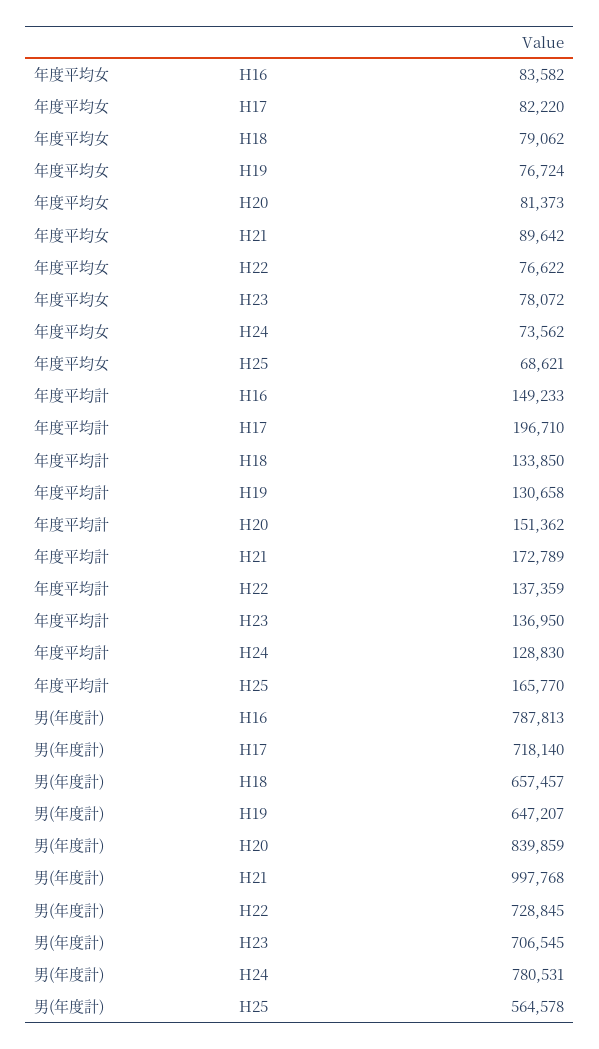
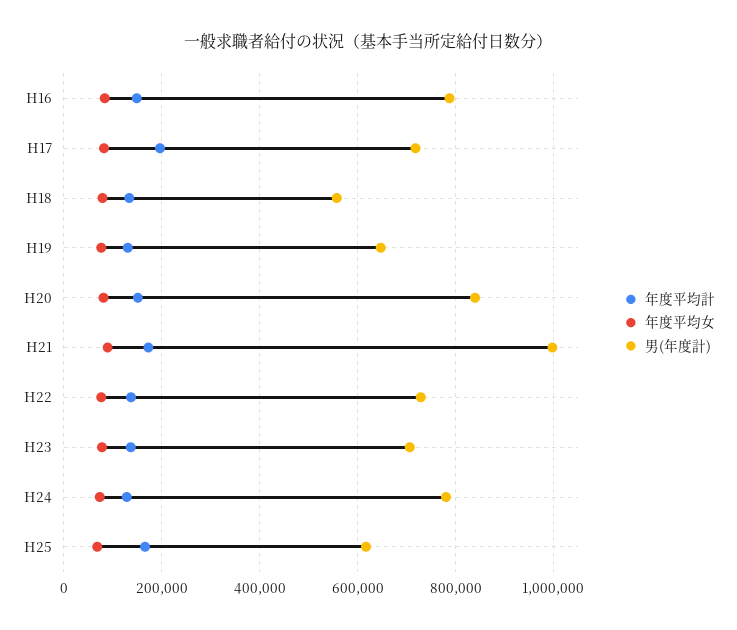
男(年度計), H18: 657457 -> 560000
男(年度計), H25: 564578 -> 620000

